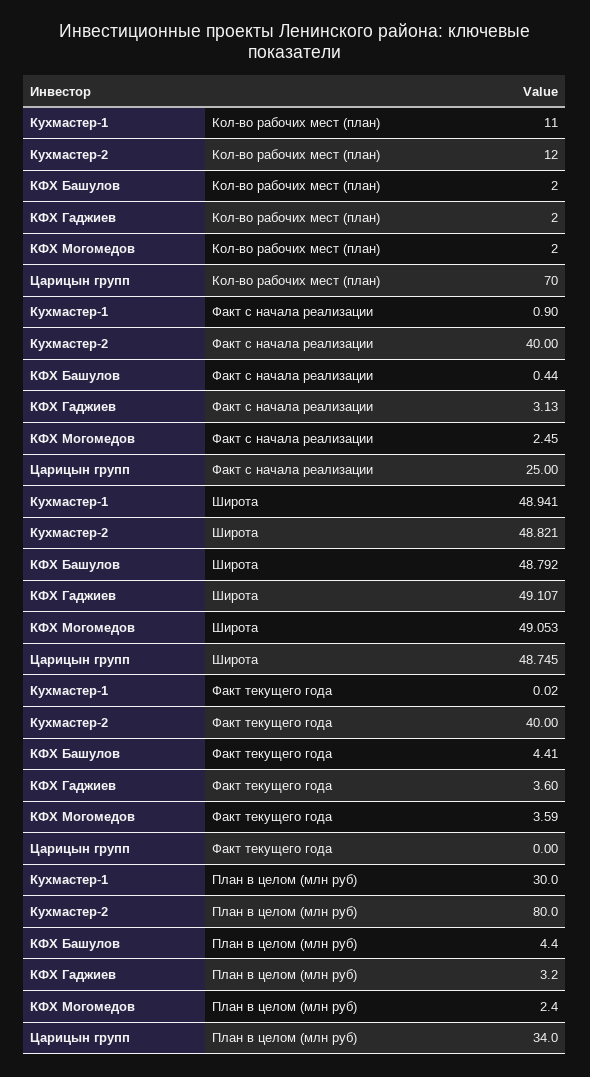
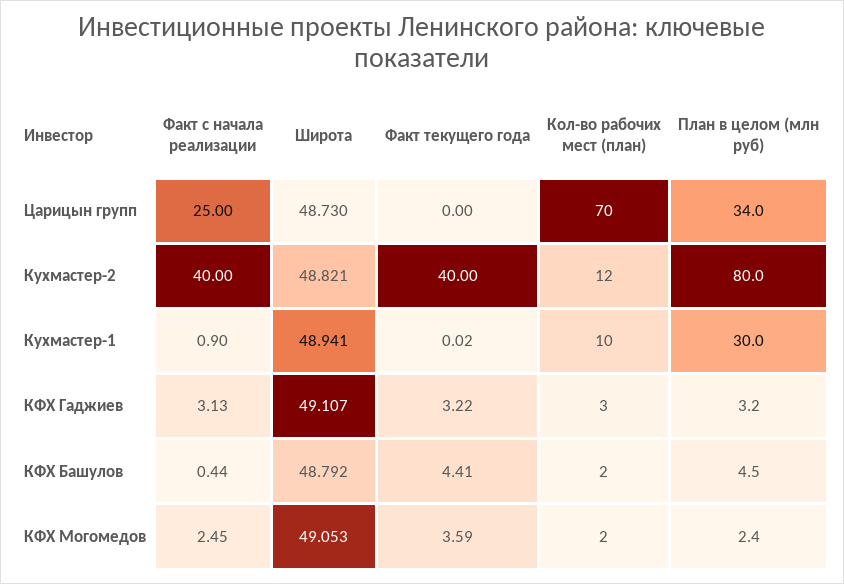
Кухмастер-1, Кол-во рабочих мест (план): 11 -> 10
КФХ Гаджиев, Кол-во рабочих мест (план): 2 -> 3
Царицын групп, Широта: 48.745 -> 48.73
КФХ Гаджиев, Факт текущего года: 3.6 -> 3.22
КФХ Башулов, План в целом (млн руб): 4.4 -> 4.5

